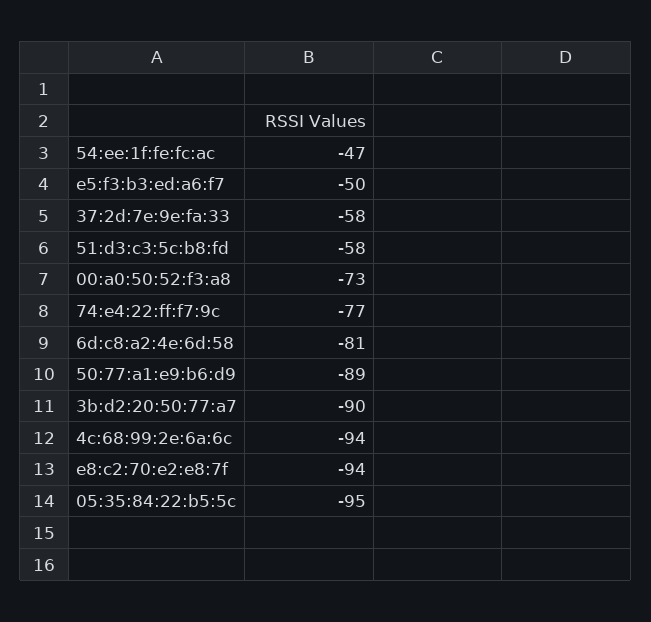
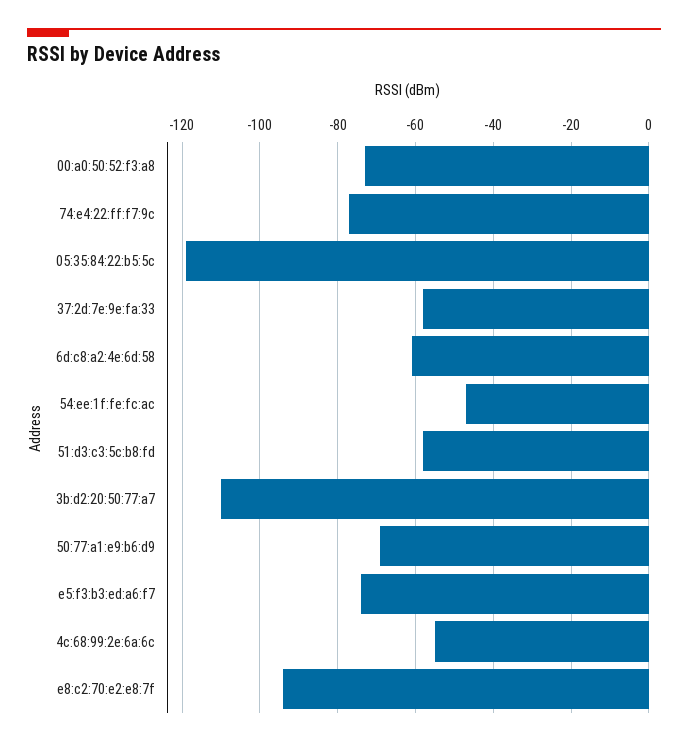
e5:f3:b3:ed:a6:f7: -50 -> -75
6d:c8:a2:4e:6d:58: -81 -> -60
50:77:a1:e9:b6:d9: -89 -> -70
3b:d2:20:50:77:a7: -90 -> -110
4c:68:99:2e:6a:6c: -94 -> -55
05:35:84:22:b5:5c: -95 -> -120

